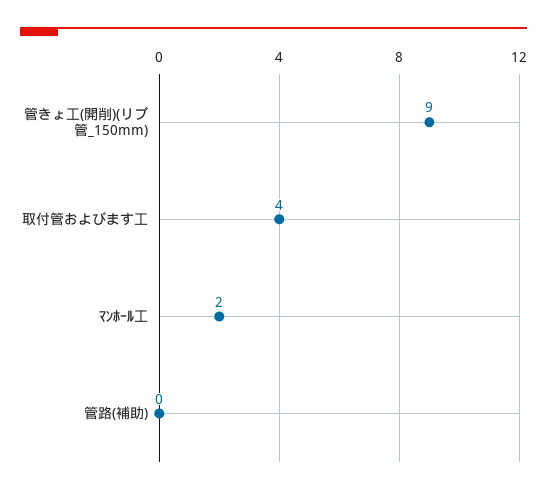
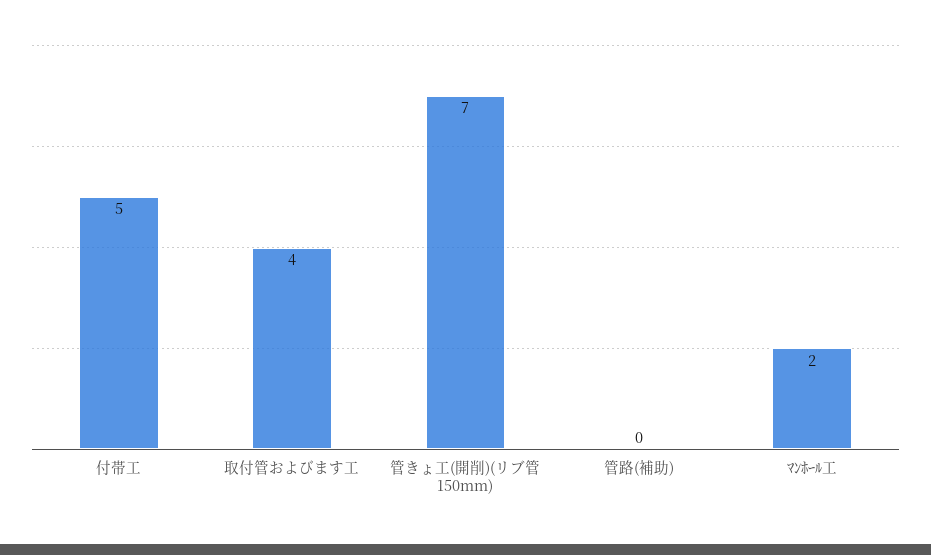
管きょ工(開削)(リブ管_150mm): 9 -> 7
付帯工: none -> 5

